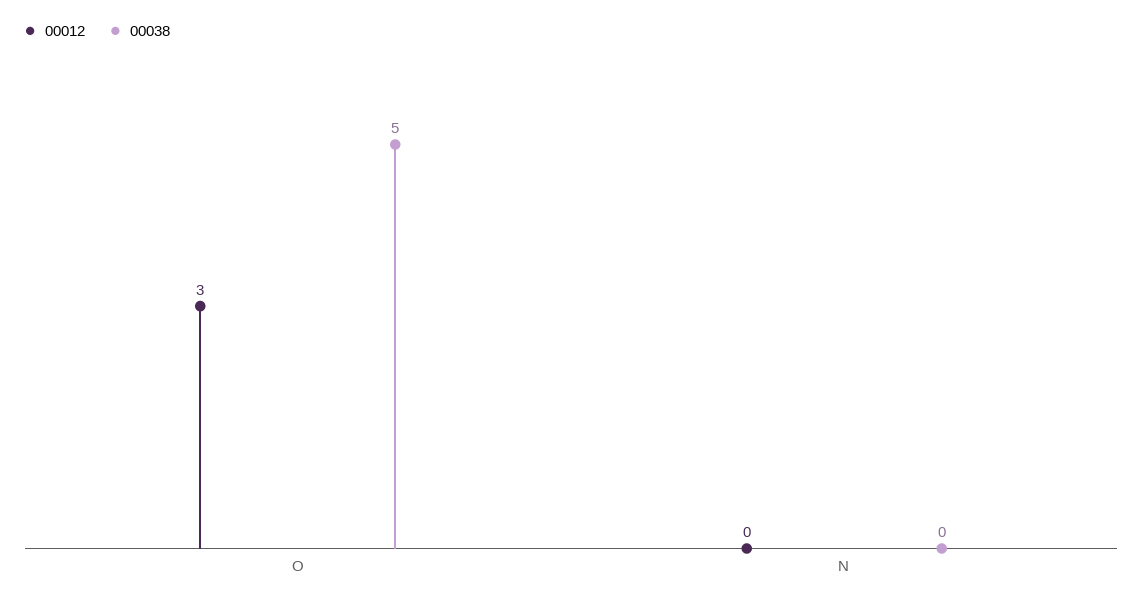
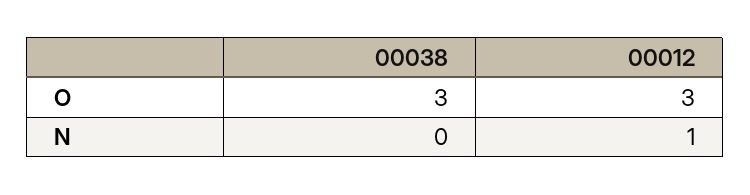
00038, O: 5 -> 3
00012, N: 0 -> 1

